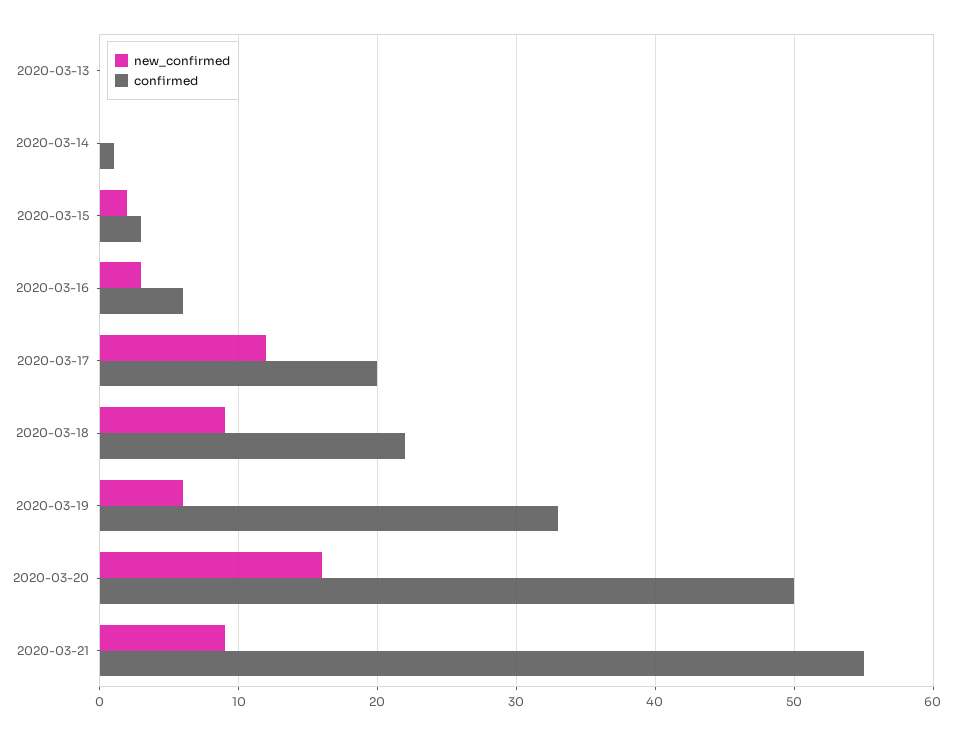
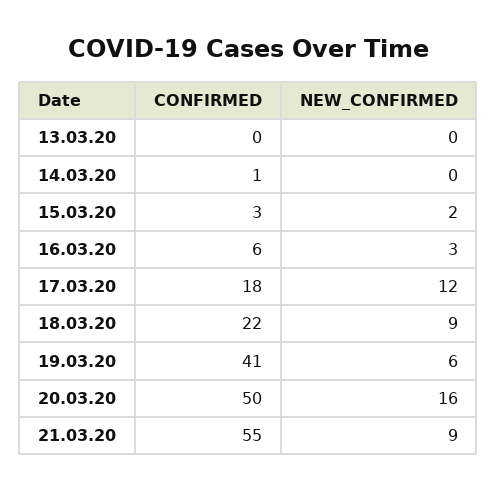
confirmed, 2020-03-17: 20 -> 18
confirmed, 2020-03-19: 33 -> 41

